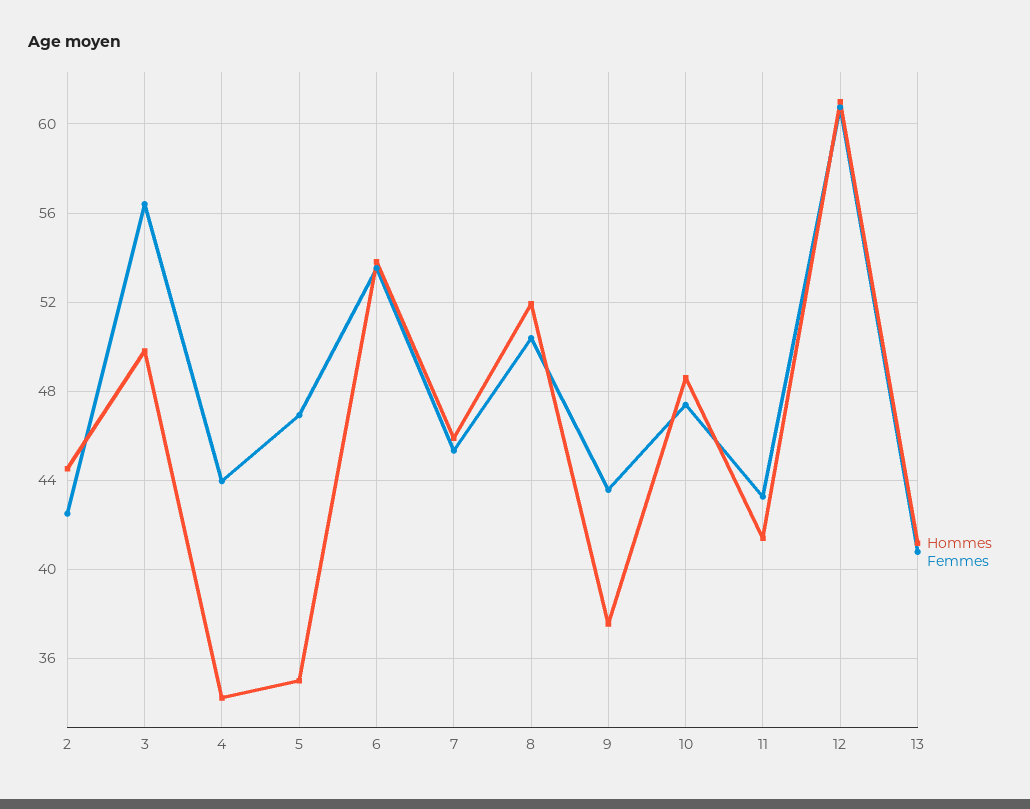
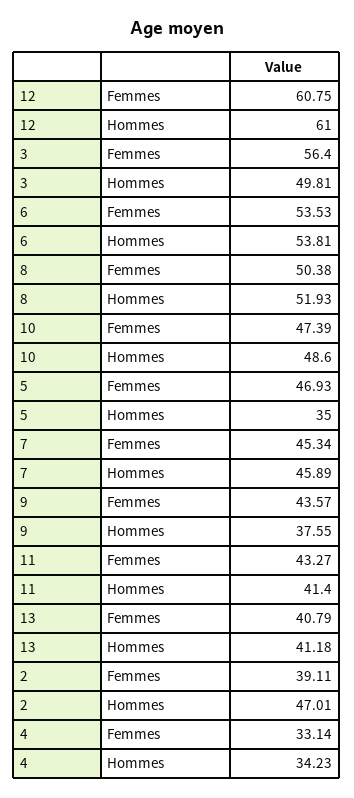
Hommes, 2: 44.5 -> 47.01
Femmes, 2: 42.5 -> 39.11
Femmes, 4: 44 -> 33.14

